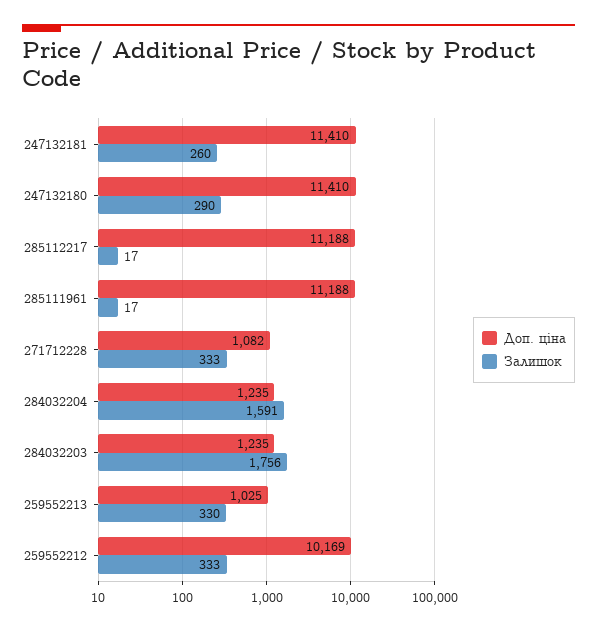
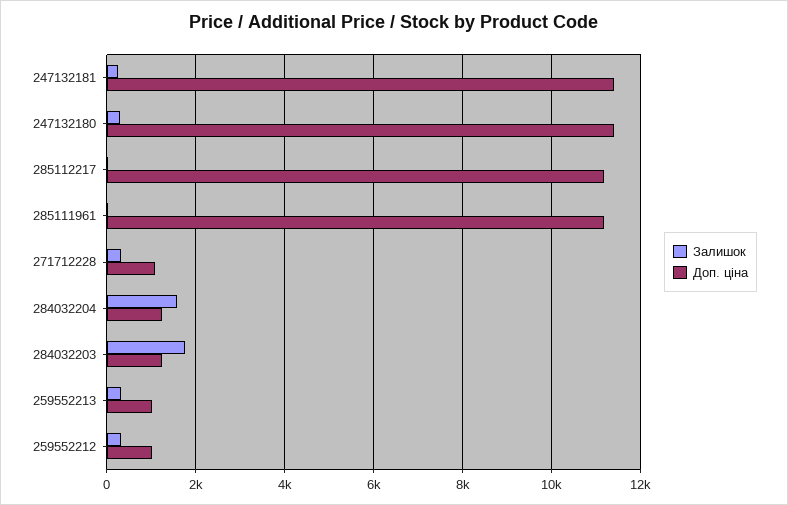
Доп. ціна, 259552212: 10169 -> 1000

